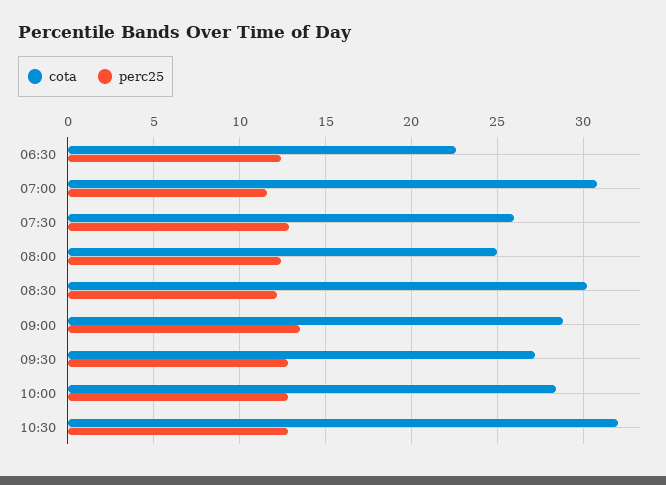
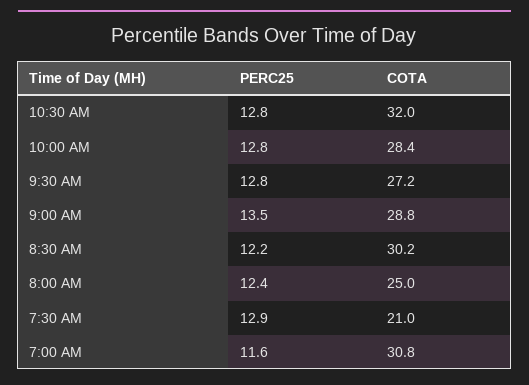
cota, 06:30: 22.5 -> none
perc25, 06:30: 12.5 -> none
cota, 07:30: 26 -> 21

